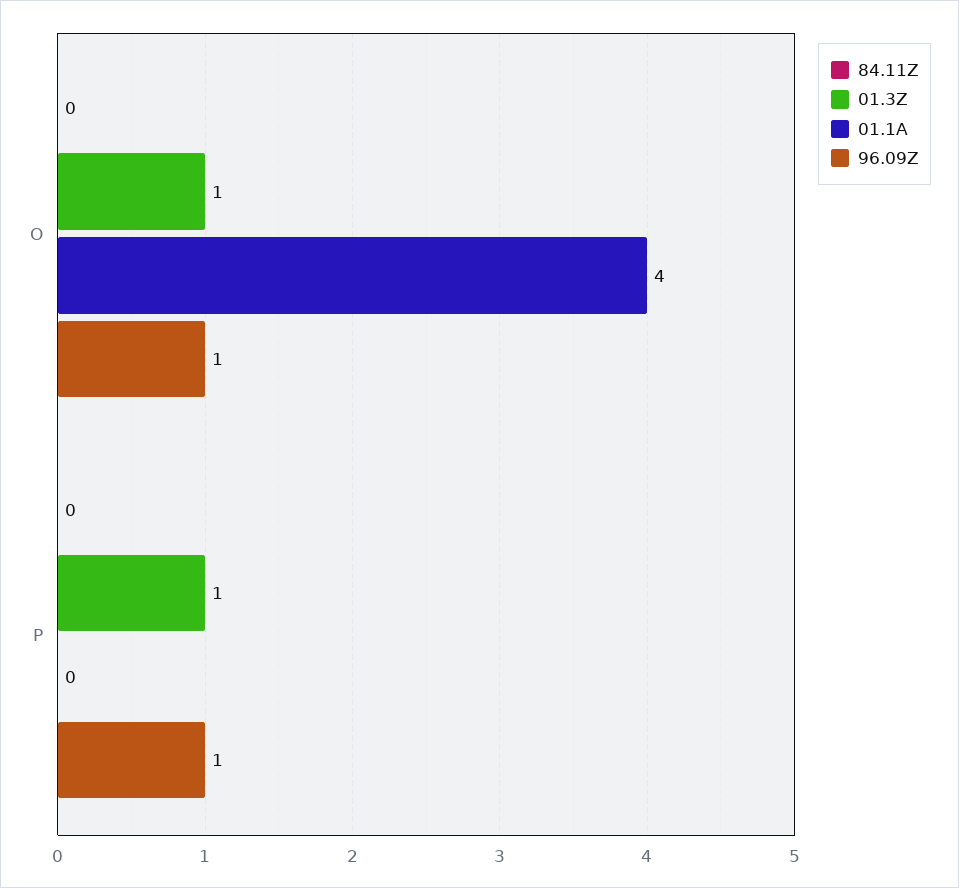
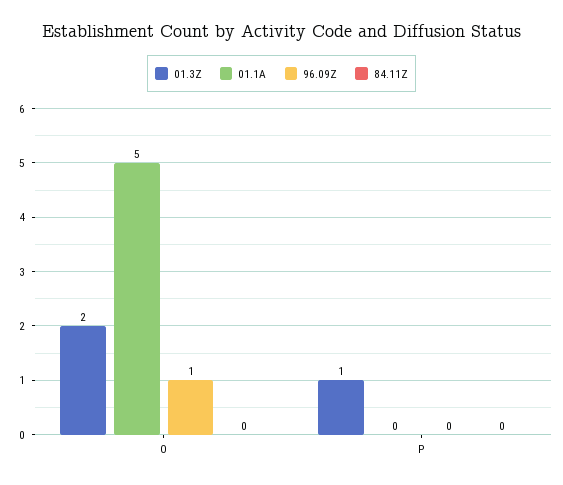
01.3Z, O: 1 -> 2
01.1A, O: 4 -> 5
96.09Z, P: 1 -> 0

